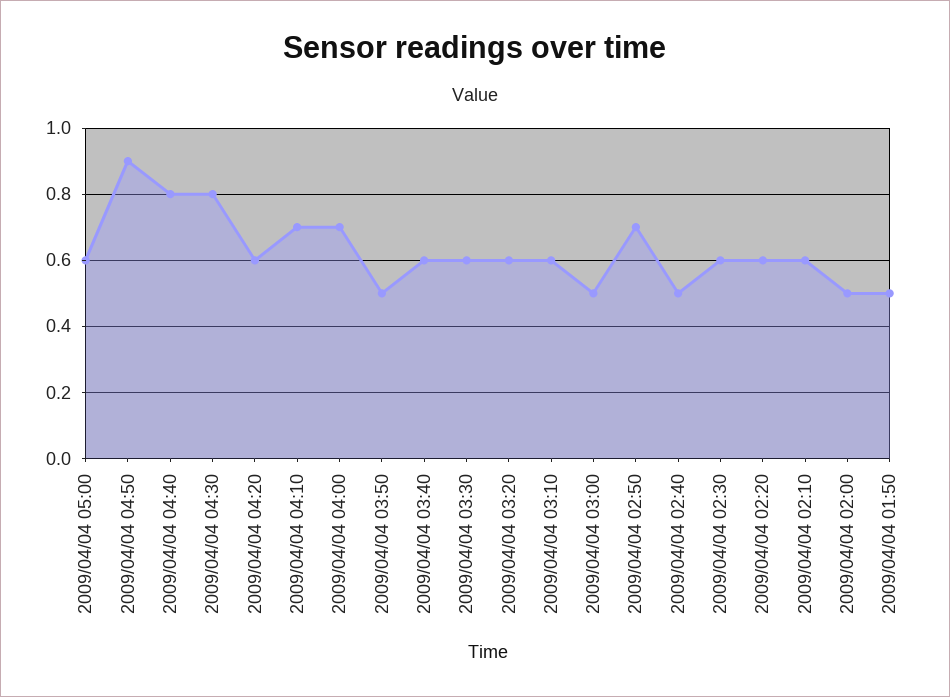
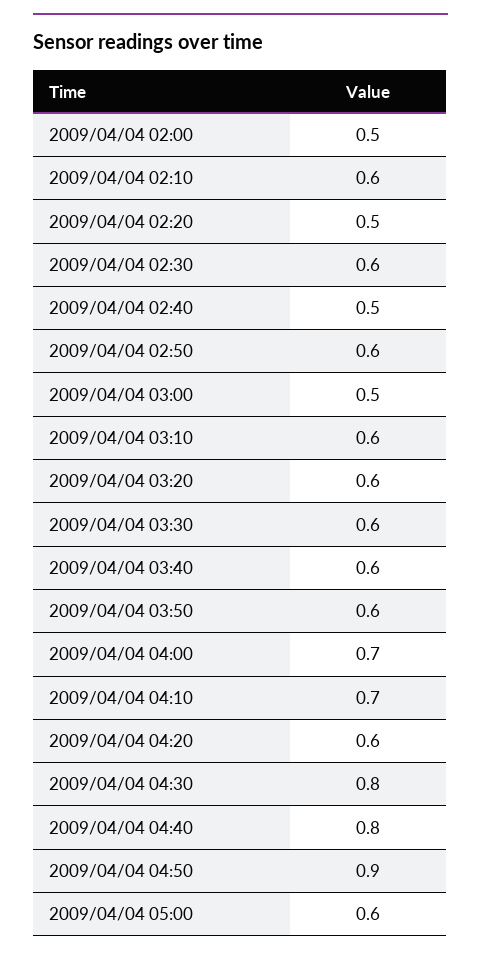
2009/04/04 03:50: 0.5 -> 0.6
2009/04/04 02:50: 0.7 -> 0.6
2009/04/04 02:20: 0.6 -> 0.5
2009/04/04 01:50: 0.5 -> none

